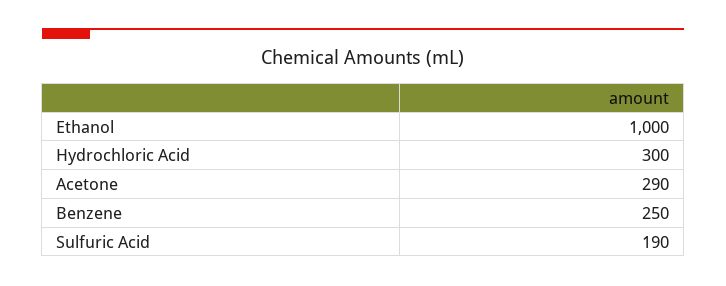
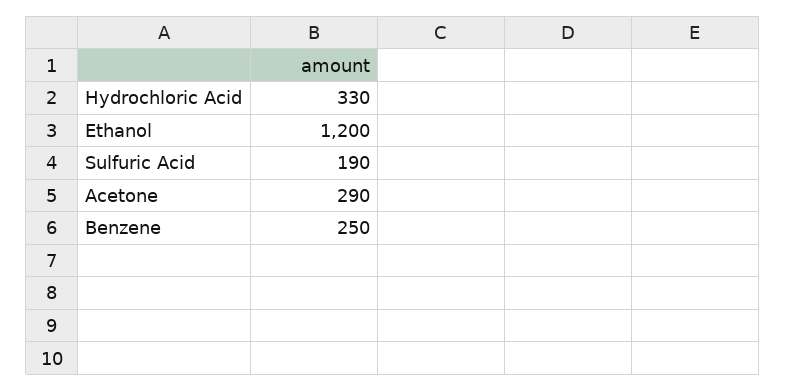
Ethanol: 1000 -> 1200
Hydrochloric Acid: 300 -> 330

